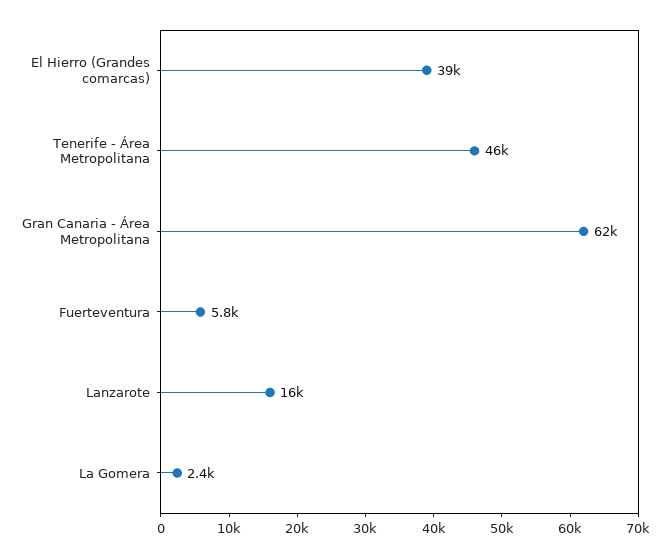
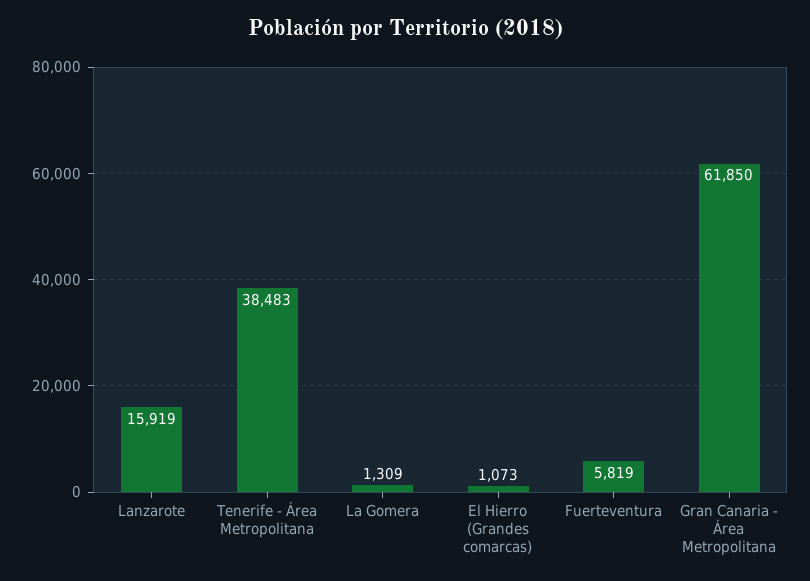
El Hierro (Grandes comarcas): 39000 -> 1073
Tenerife - Área Metropolitana: 46000 -> 38483
La Gomera: 2400 -> 1309

